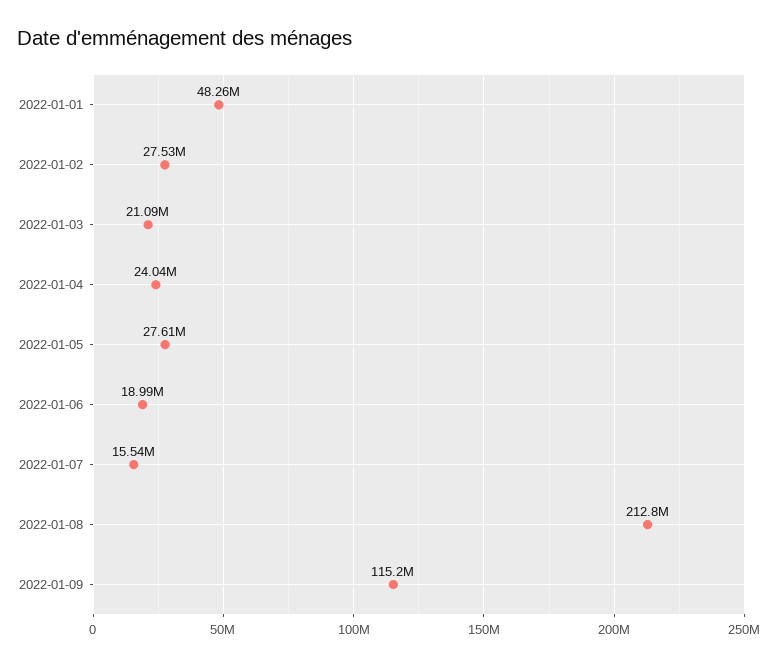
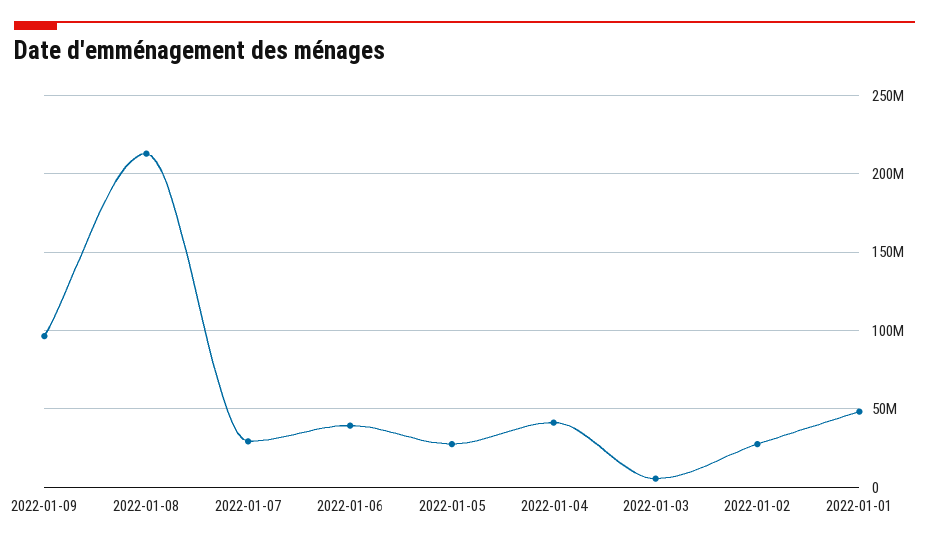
2022-01-03: 21090000 -> 5000000
2022-01-04: 24040000 -> 40000000
2022-01-06: 18990000 -> 40000000
2022-01-07: 15540000 -> 30000000
2022-01-09: 115200000 -> 95000000

